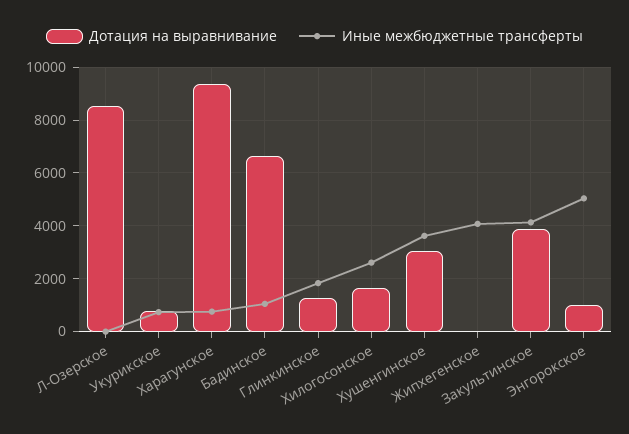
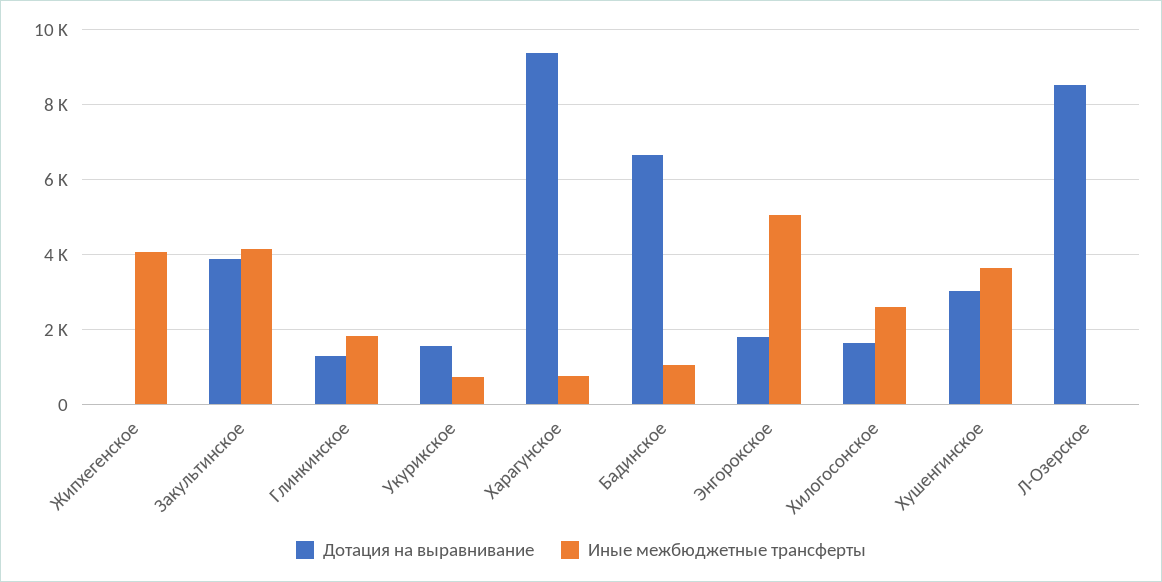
Дотация на выравнивание, Укурикское: 750 -> 1600
Дотация на выравнивание, Энгорокское: 1000 -> 1800

